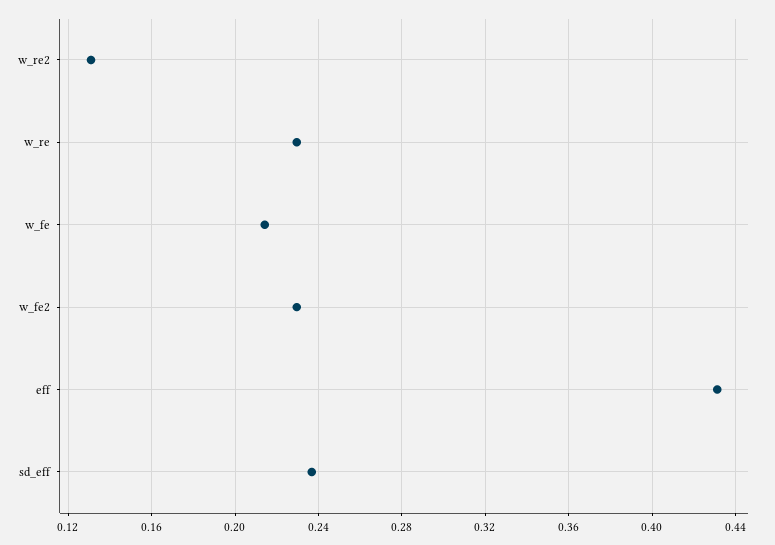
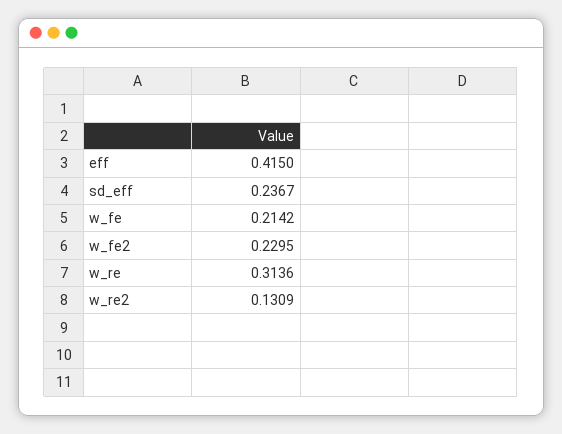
w_re: 0.23 -> 0.3136
eff: 0.43 -> 0.415

